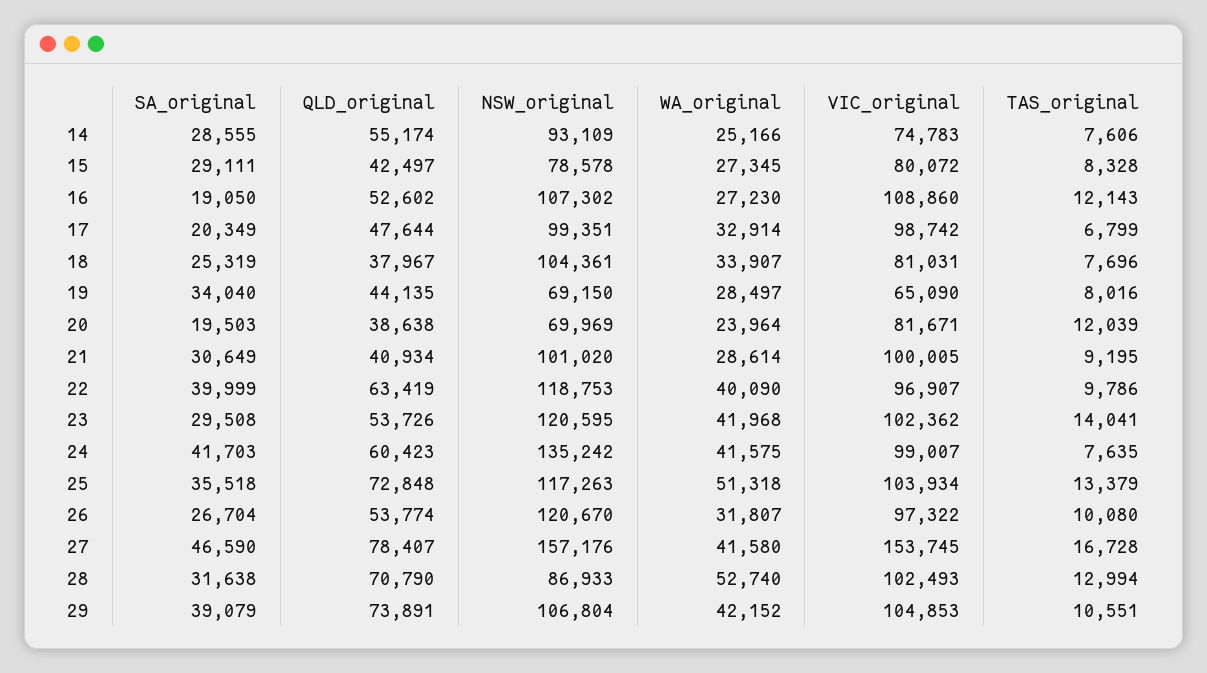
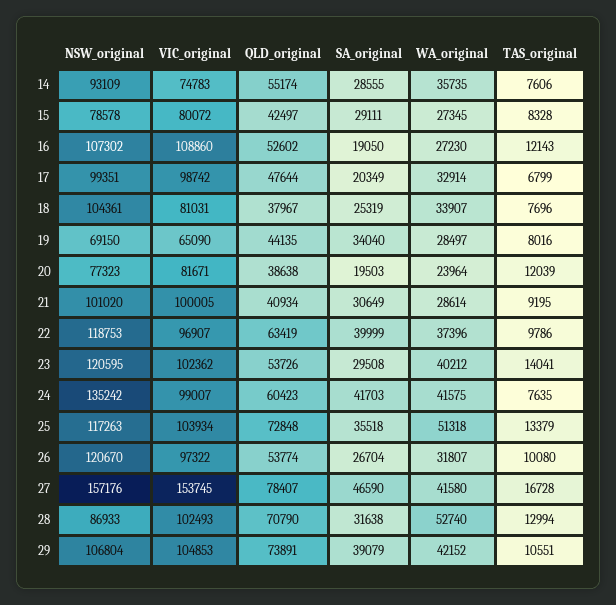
WA_original, 14: 25166 -> 35735
NSW_original, 20: 69969 -> 77323
WA_original, 22: 40090 -> 37396
WA_original, 23: 41968 -> 40212

